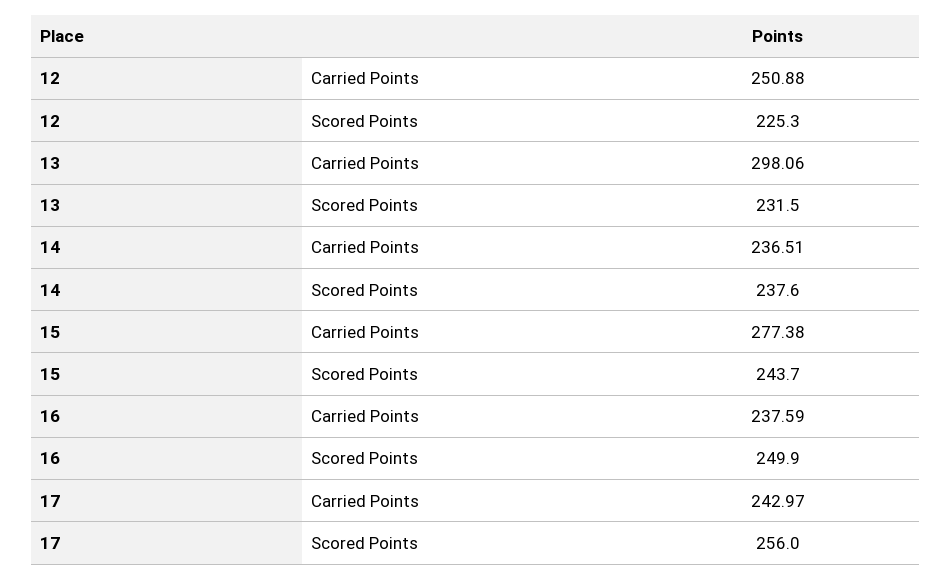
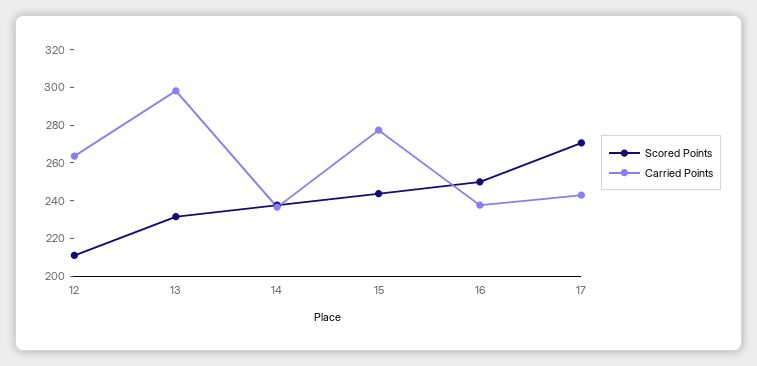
Carried Points, 12: 250.88 -> 265
Scored Points, 12: 225.3 -> 210
Scored Points, 17: 256 -> 270

